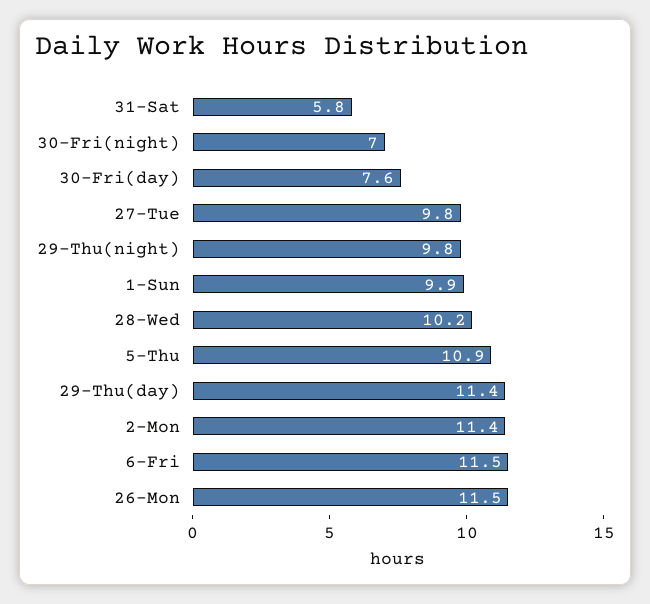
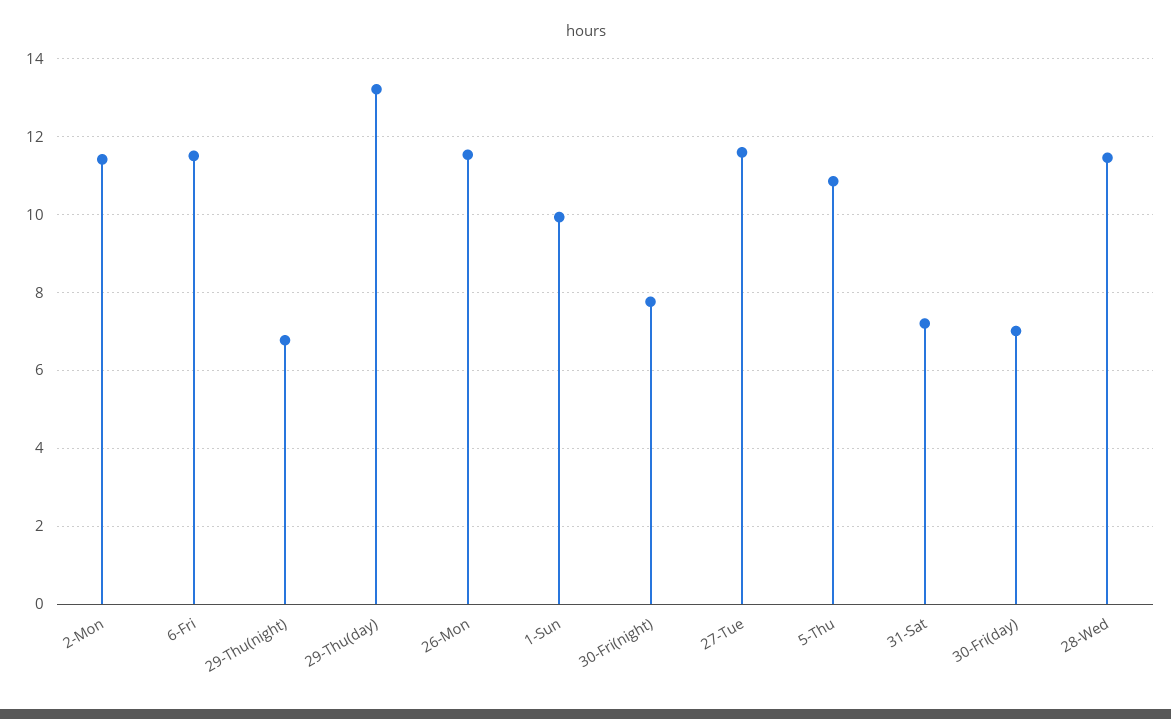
31-Sat: 5.8 -> 7.2
30-Fri(night): 7 -> 7.8
30-Fri(day): 7.6 -> 7
27-Tue: 9.8 -> 11.6
29-Thu(night): 9.8 -> 6.8
28-Wed: 10.2 -> 11.4
29-Thu(day): 11.4 -> 13.2

